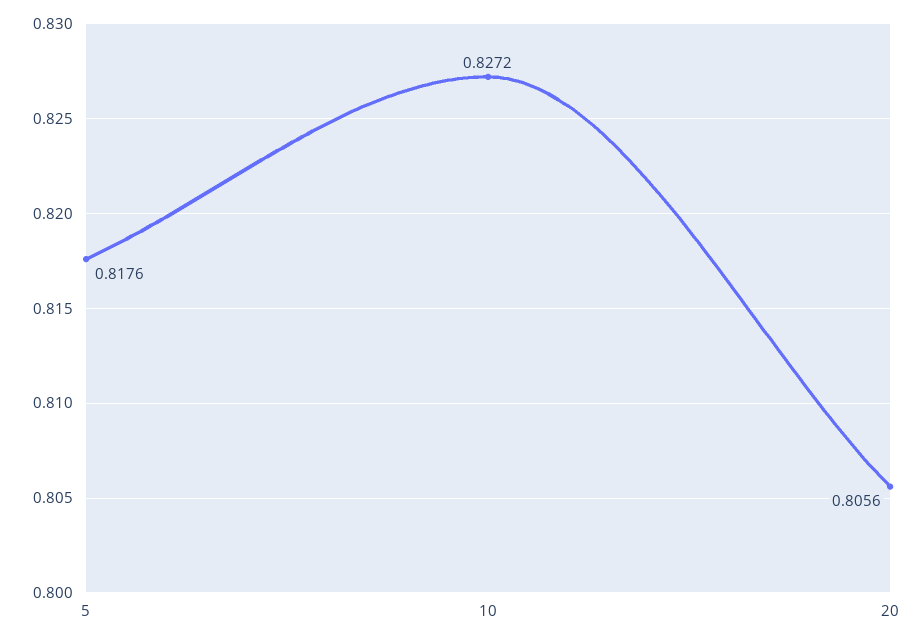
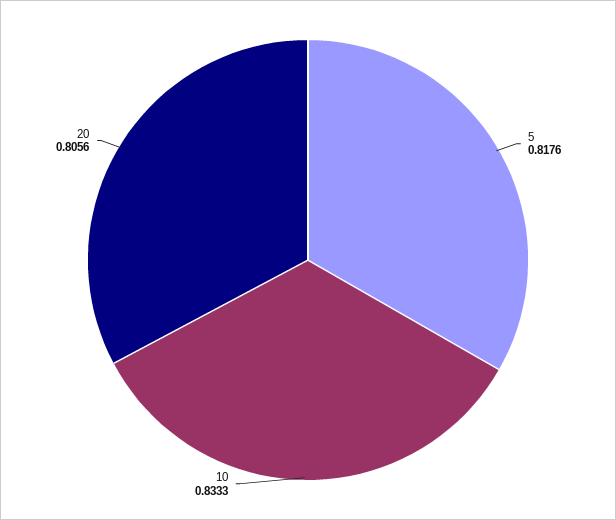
10: 0.8272 -> 0.8333

